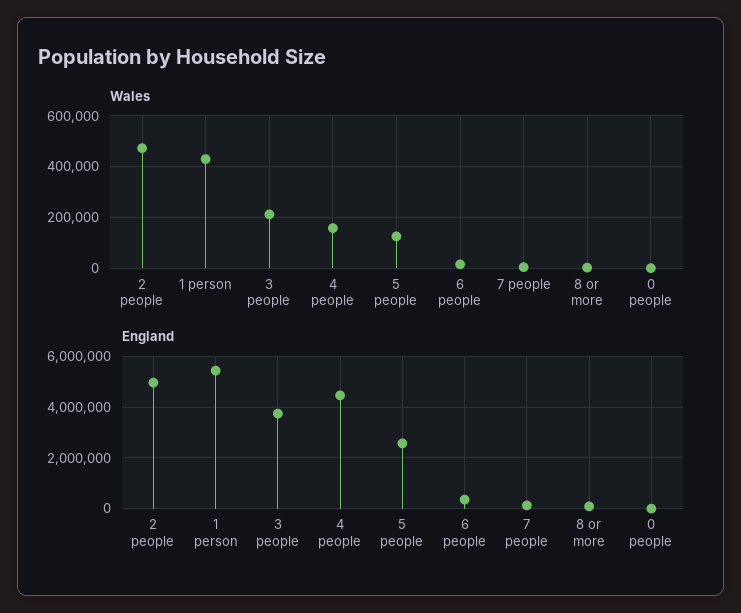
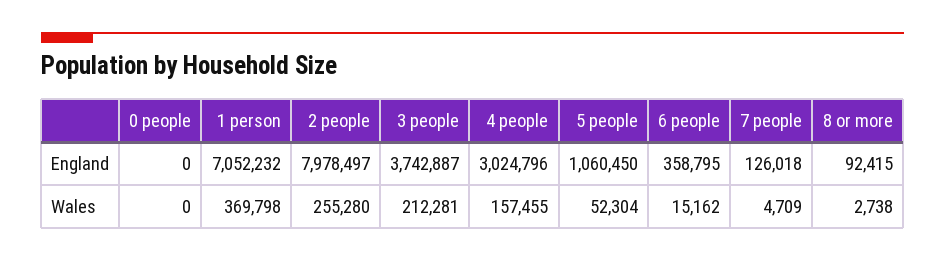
Wales, 2 people: 475000 -> 255280
Wales, 1 person: 425000 -> 369798
Wales, 5 people: 125000 -> 52304
England, 2 people: 5000000 -> 7978497
England, 1 person: 5500000 -> 7052232
England, 4 people: 4500000 -> 3024796
England, 5 people: 2500000 -> 1060450

